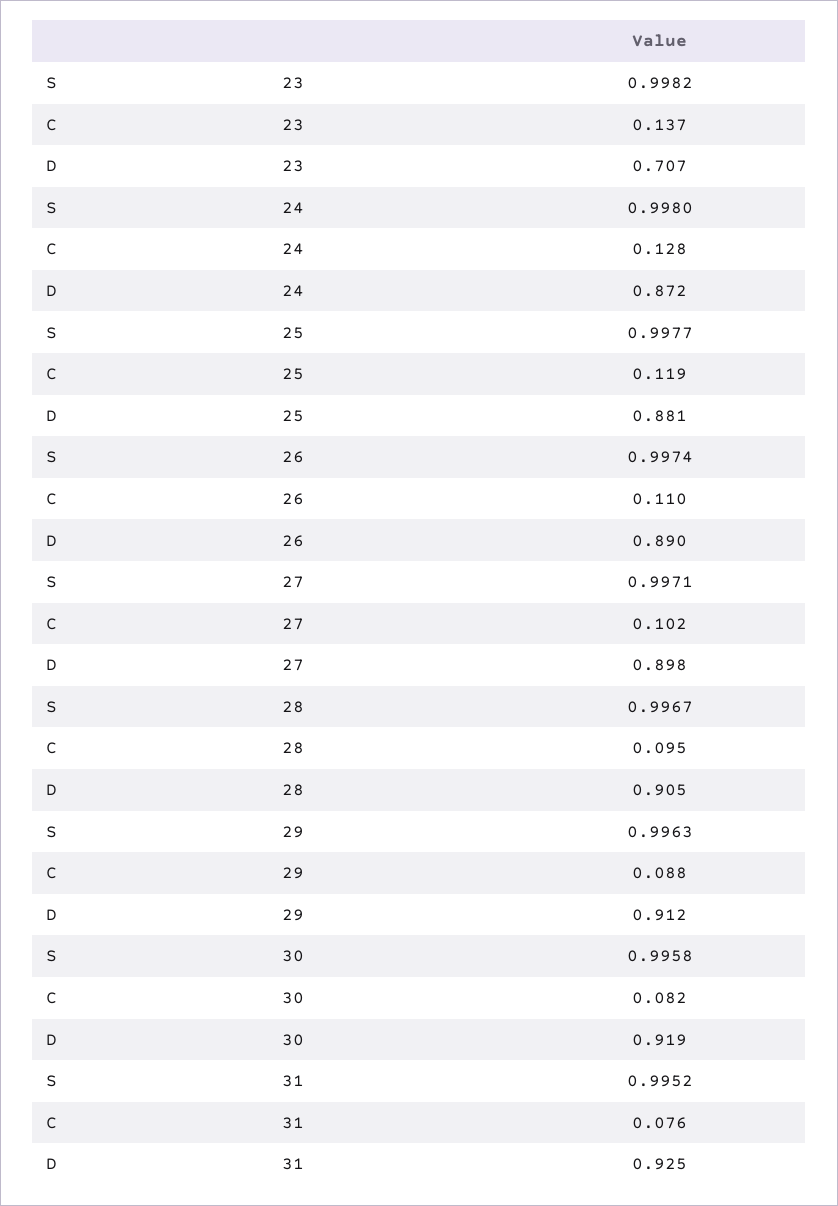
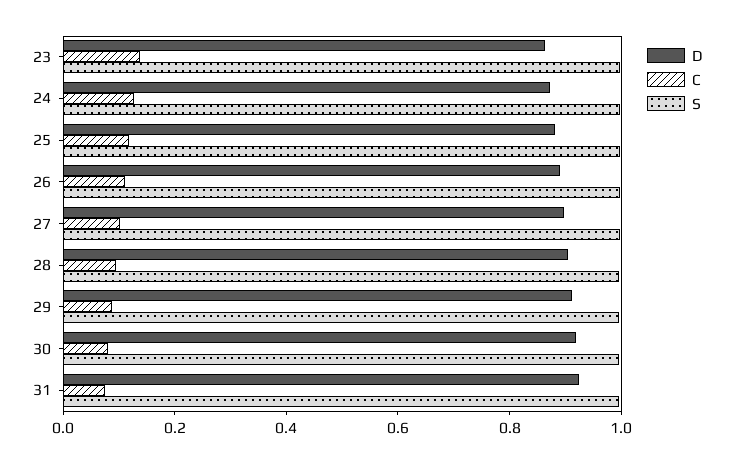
D, 23: 0.707 -> 0.85

